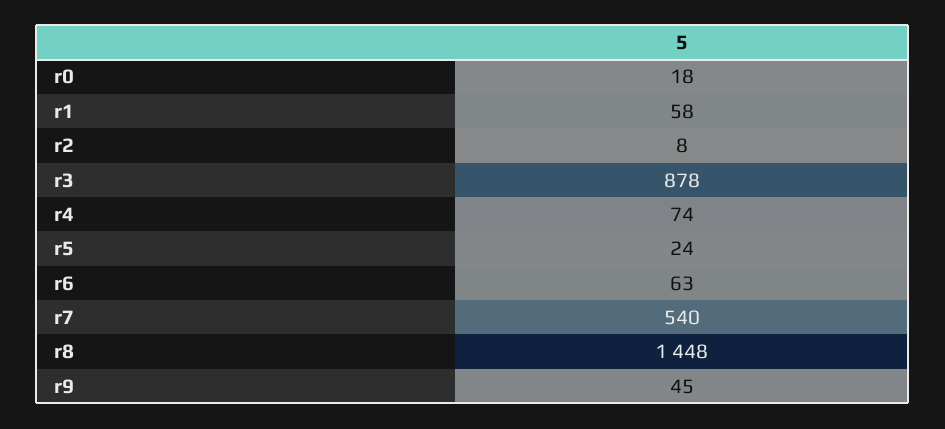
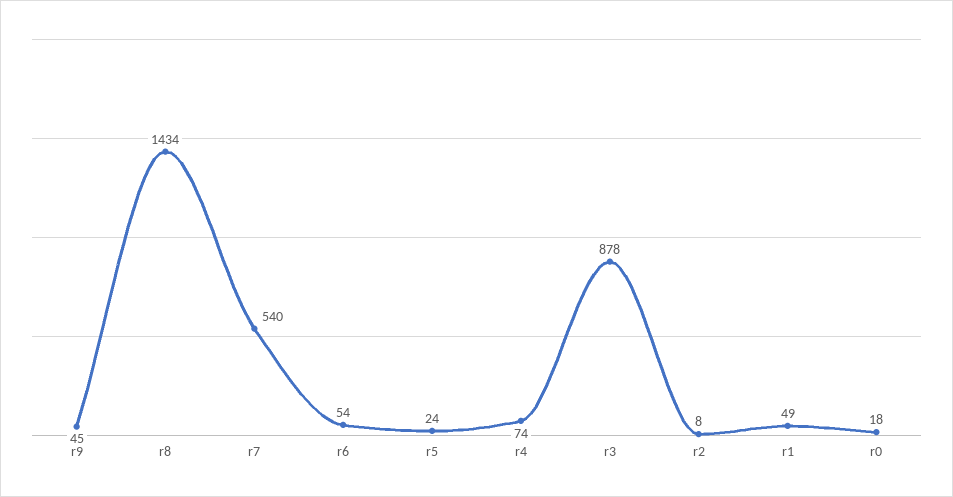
r1: 58 -> 49
r6: 63 -> 54
r8: 1448 -> 1434

